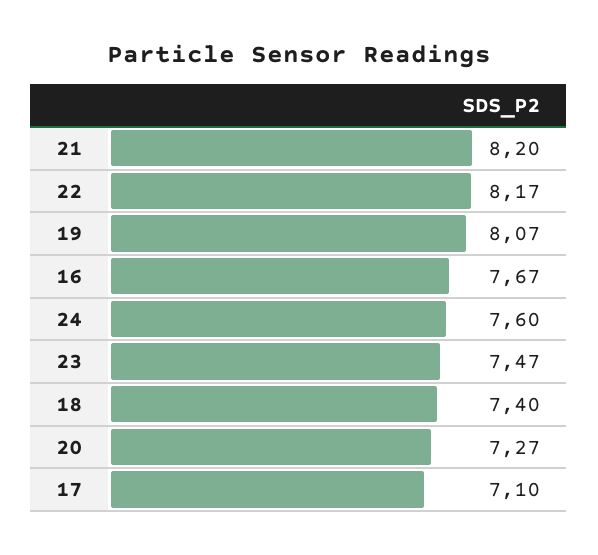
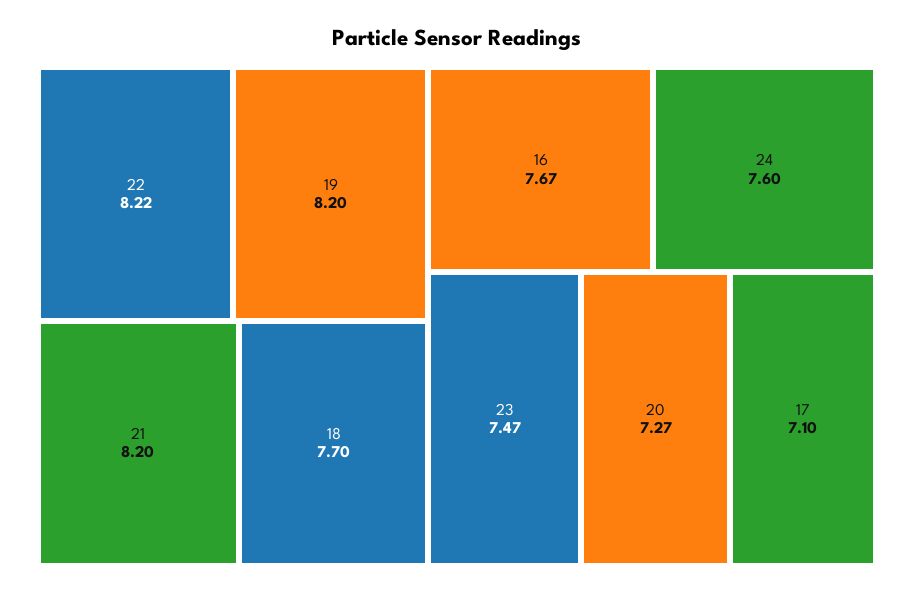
22: 8.17 -> 8.22
19: 8.07 -> 8.2
18: 7.4 -> 7.7

